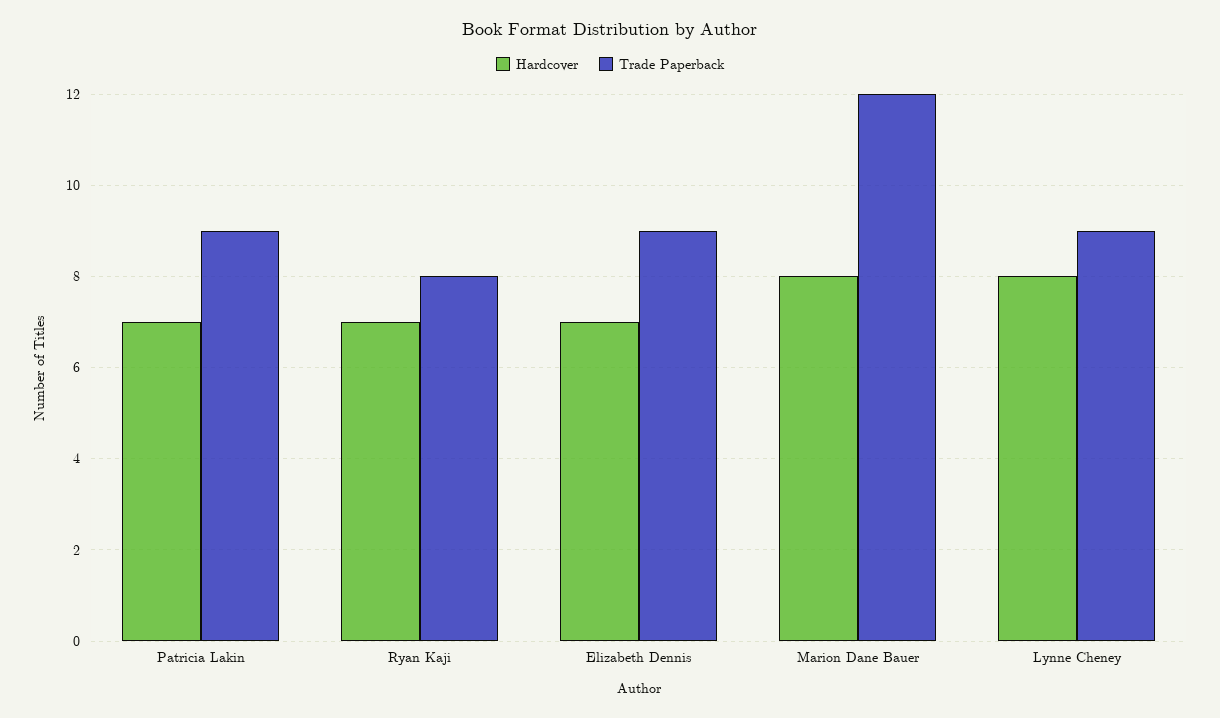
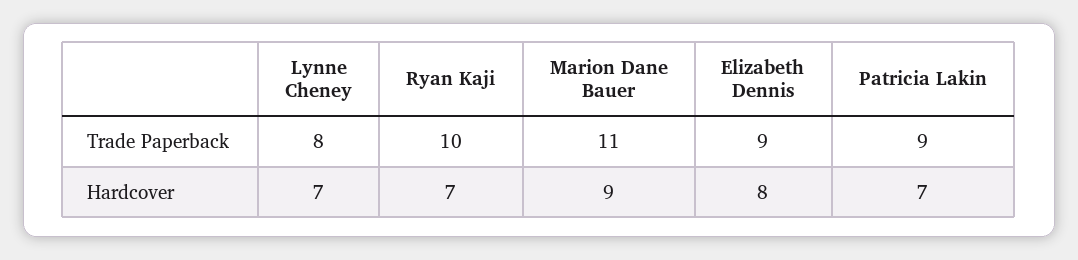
Trade Paperback, Ryan Kaji: 8 -> 10
Hardcover, Elizabeth Dennis: 7 -> 8
Hardcover, Marion Dane Bauer: 8 -> 9
Trade Paperback, Marion Dane Bauer: 12 -> 11
Hardcover, Lynne Cheney: 8 -> 7
Trade Paperback, Lynne Cheney: 9 -> 8

